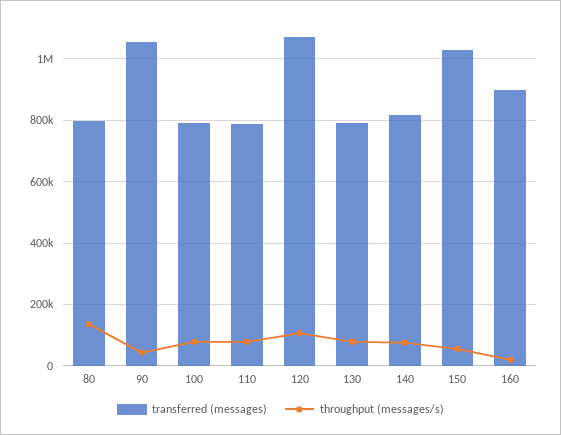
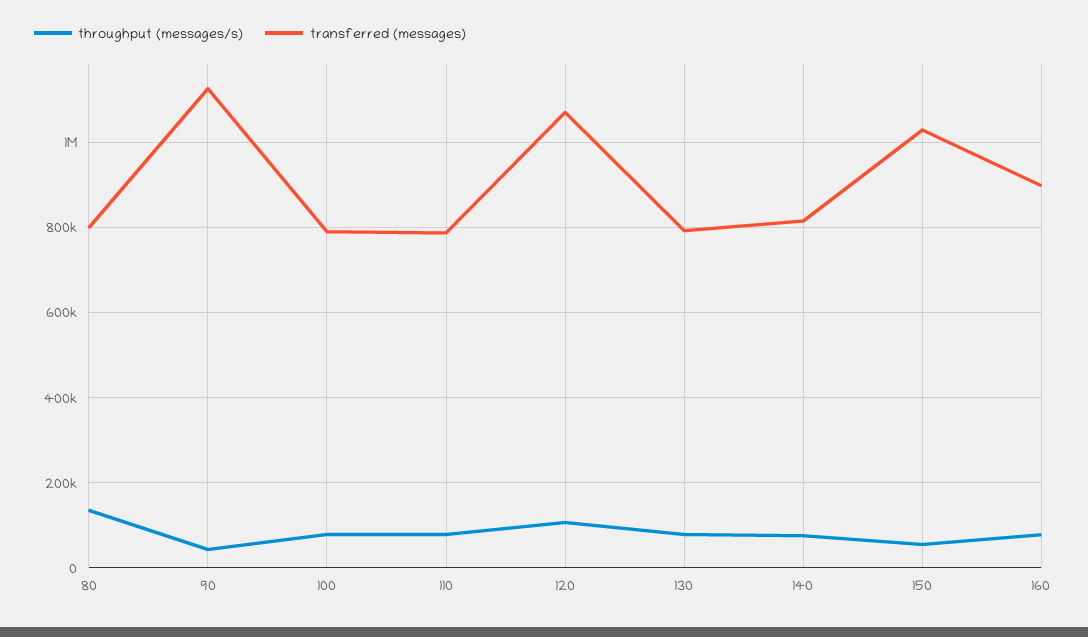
transferred (messages), 90: 1060000 -> 1120000
throughput (messages/s), 160: 20000 -> 80000

